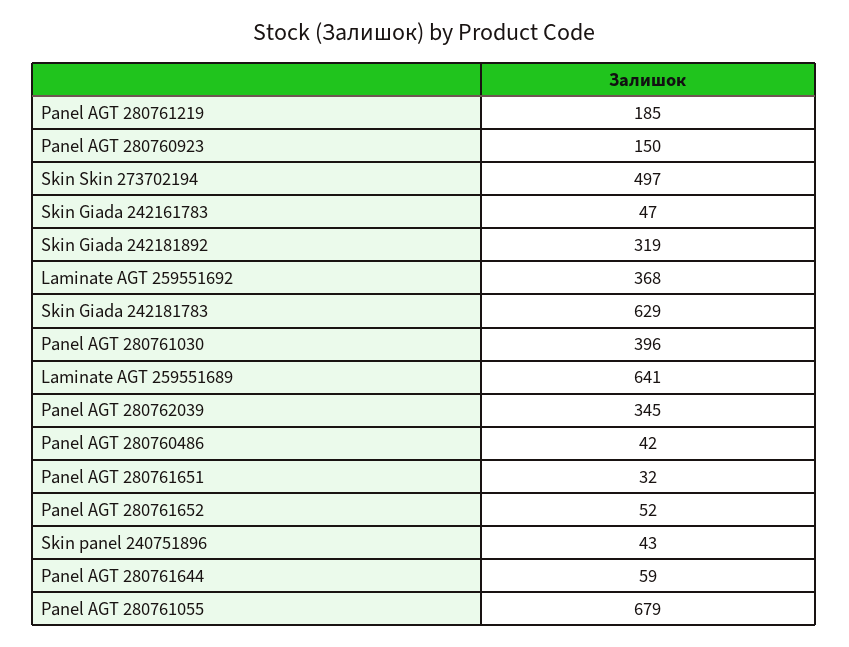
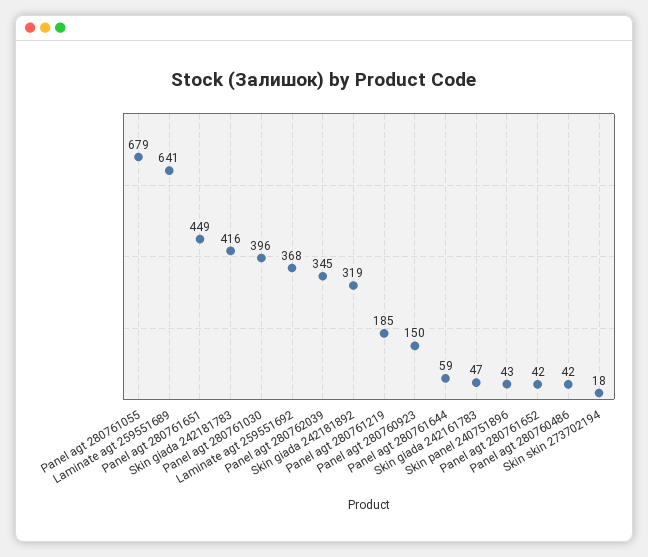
Skin Skin 273702194: 497 -> 18
Skin Giada 242181783: 629 -> 416
Panel AGT 280761651: 32 -> 449
Panel AGT 280761652: 52 -> 42

